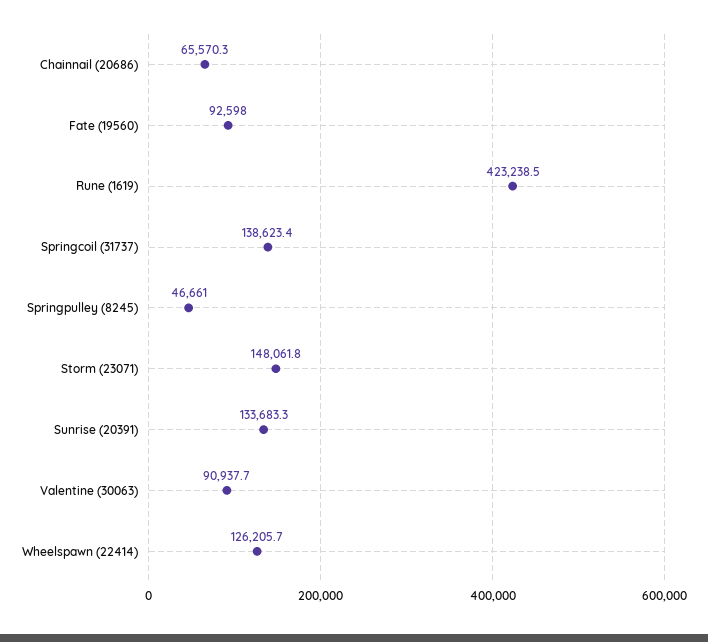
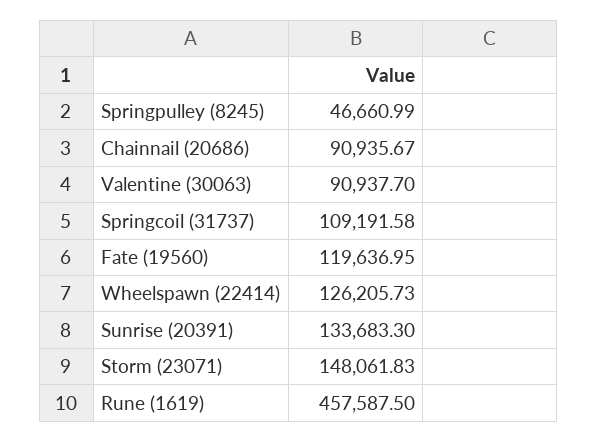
Chainnail (20686): 65570.3 -> 90935.67
Fate (19560): 92598 -> 119636.95
Rune (1619): 423238.5 -> 457587.5
Springcoil (31737): 138623.4 -> 109191.58

